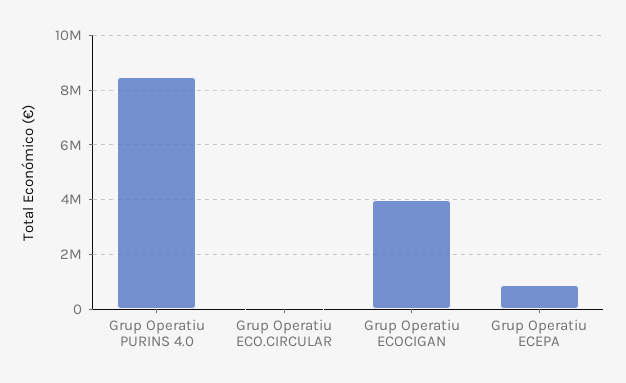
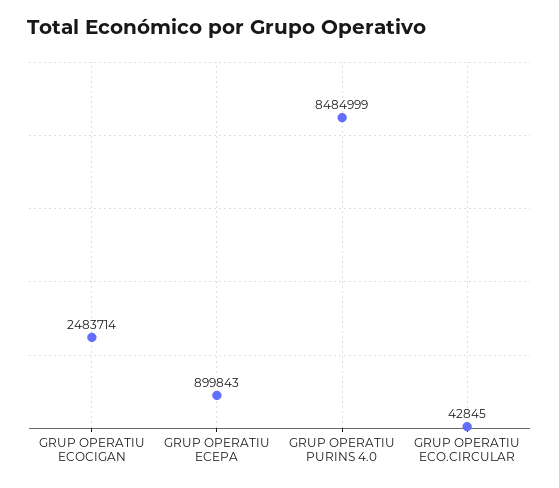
Grup Operatiu ECOCIGAN: 4000000 -> 2483714

